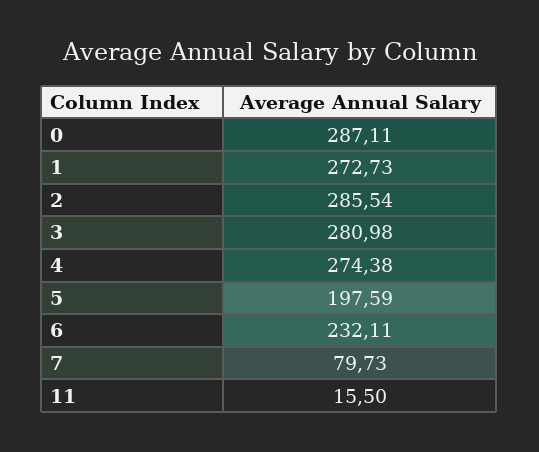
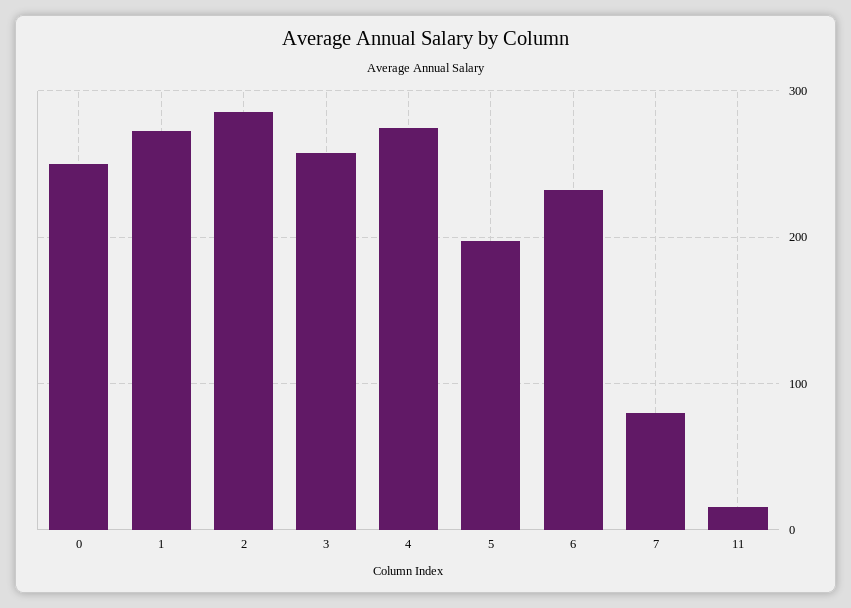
0: 287.11 -> 250
3: 280.98 -> 260

